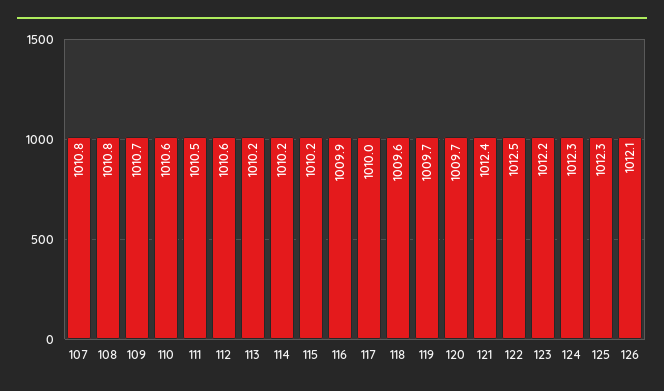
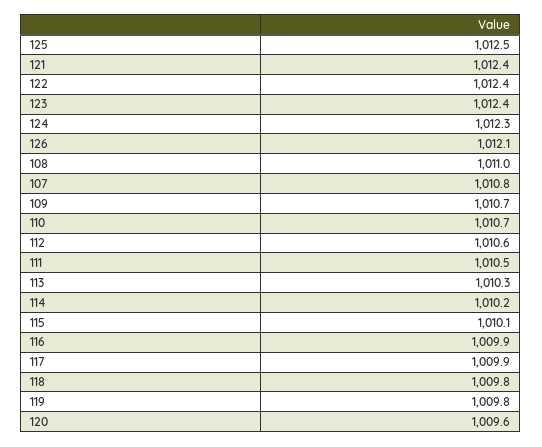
108: 1010.8 -> 1011
110: 1010.6 -> 1010.7
113: 1010.2 -> 1010.3
115: 1010.2 -> 1010.1
117: 1010 -> 1009.9
118: 1009.6 -> 1009.8
119: 1009.7 -> 1009.8
120: 1009.7 -> 1009.6
122: 1012.5 -> 1012.4
123: 1012.2 -> 1012.4
125: 1012.3 -> 1012.5

